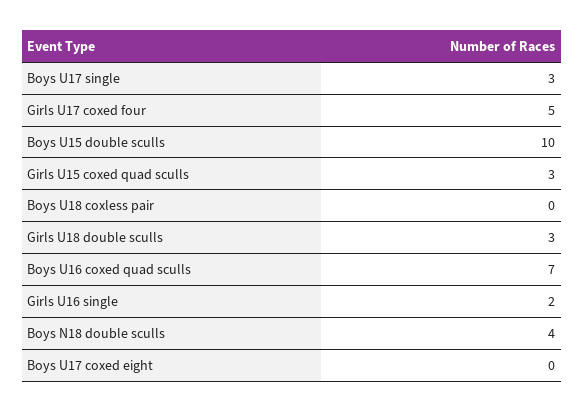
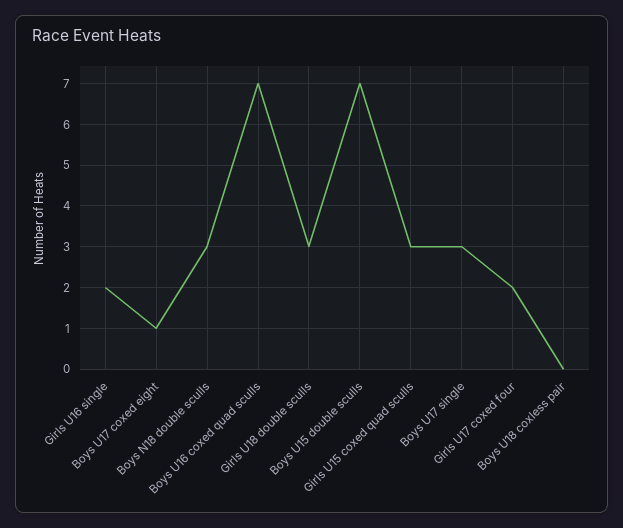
Girls U17 coxed four: 5 -> 2
Boys U15 double sculls: 10 -> 7
Boys N18 double sculls: 4 -> 3
Boys U17 coxed eight: 0 -> 1

